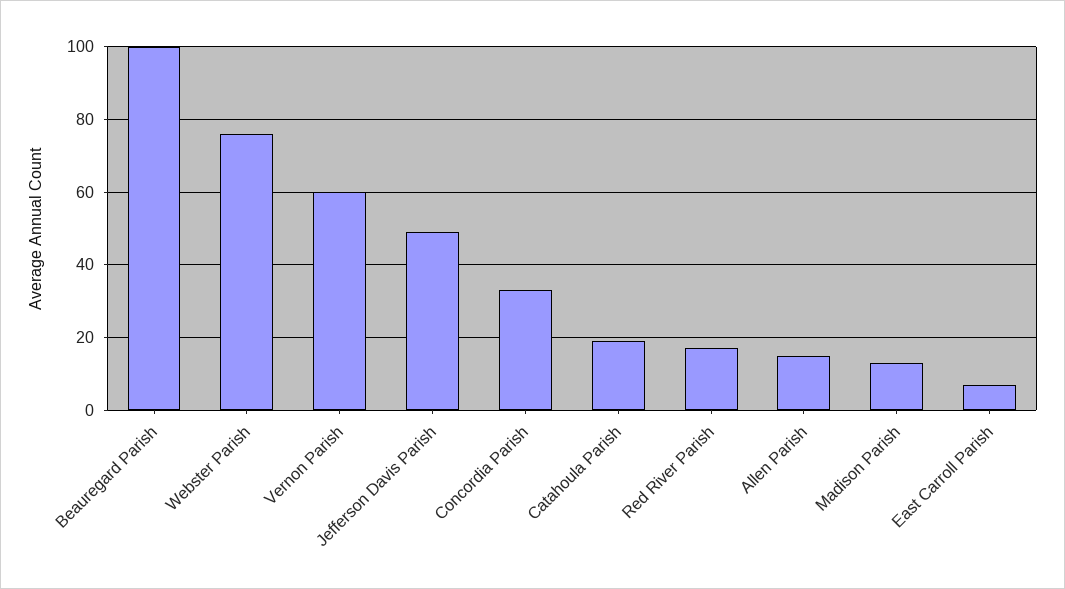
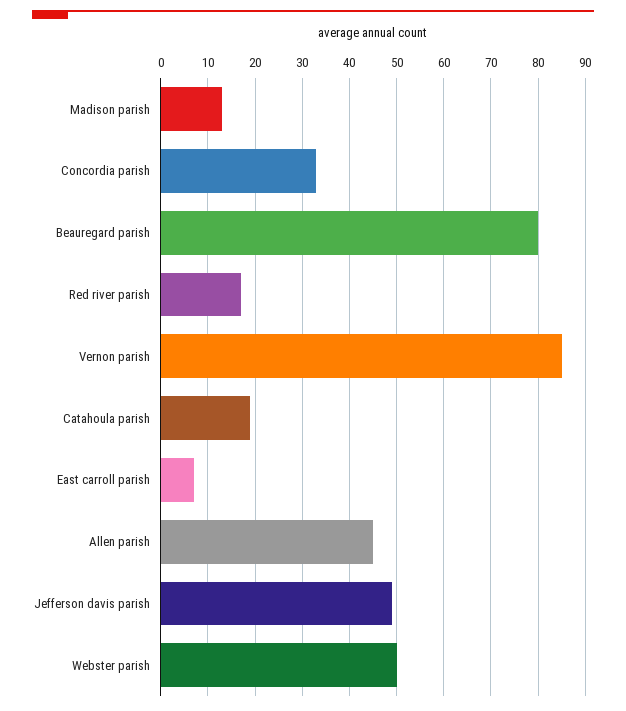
Beauregard Parish: 100 -> 80
Webster Parish: 75 -> 50
Vernon Parish: 60 -> 85
Allen Parish: 15 -> 45

